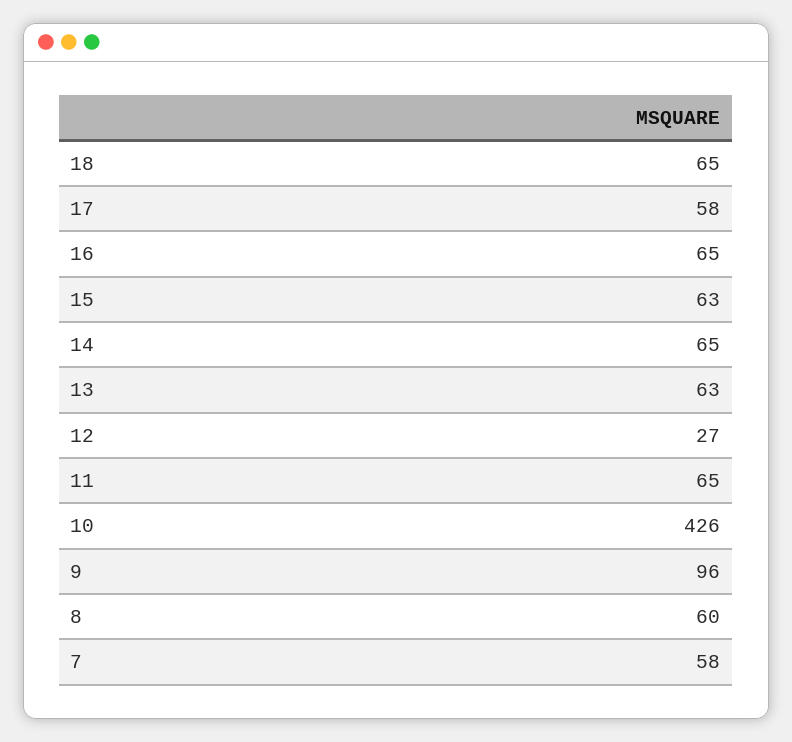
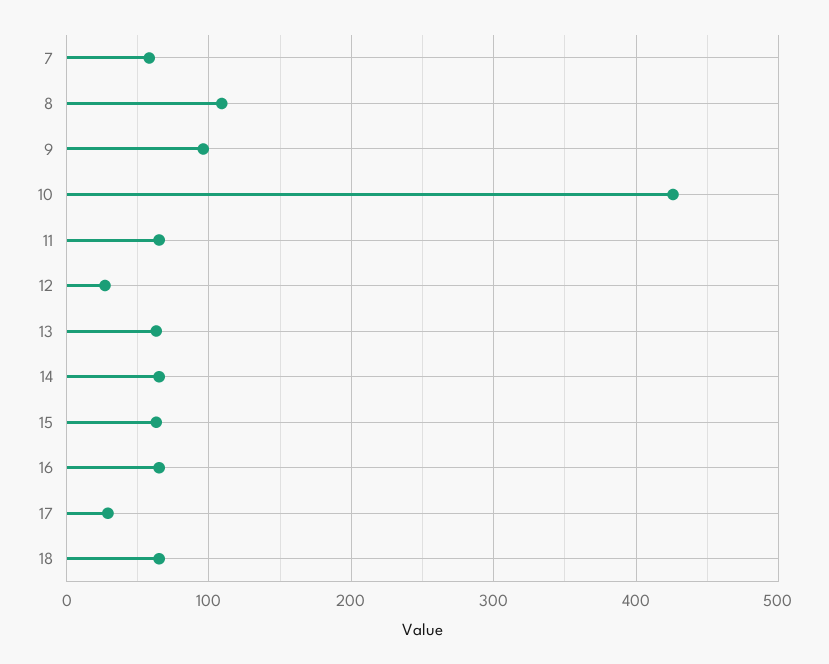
17: 58 -> 30
8: 60 -> 110

